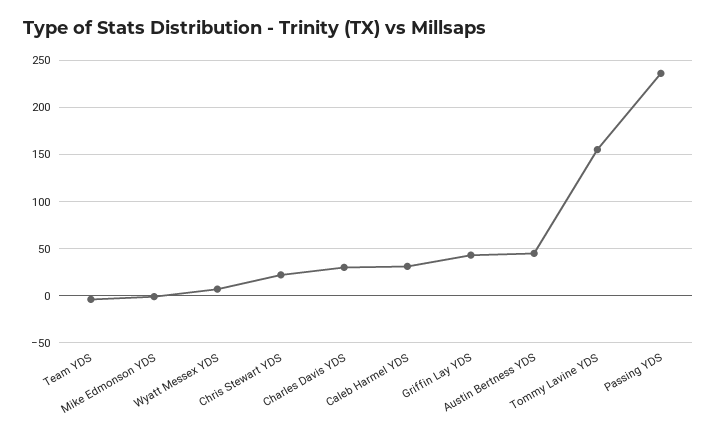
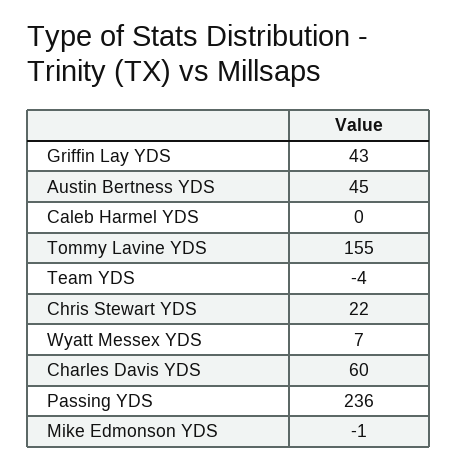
Charles Davis YDS: 30 -> 60
Caleb Harmel YDS: 30 -> 0

